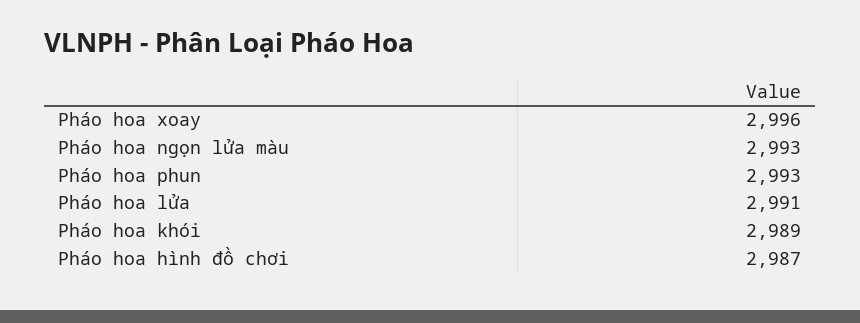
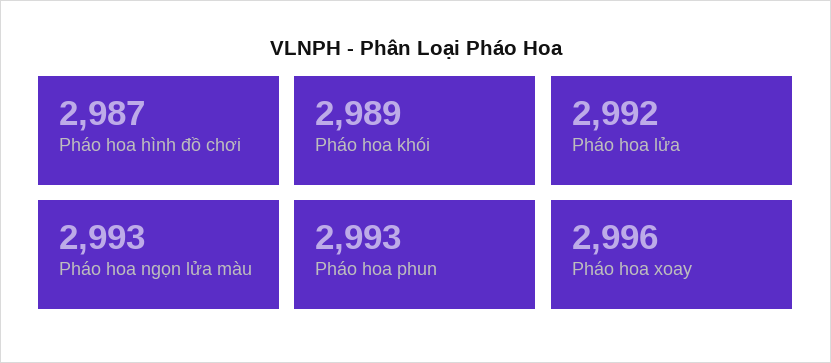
Pháo hoa lửa: 2991 -> 2992

